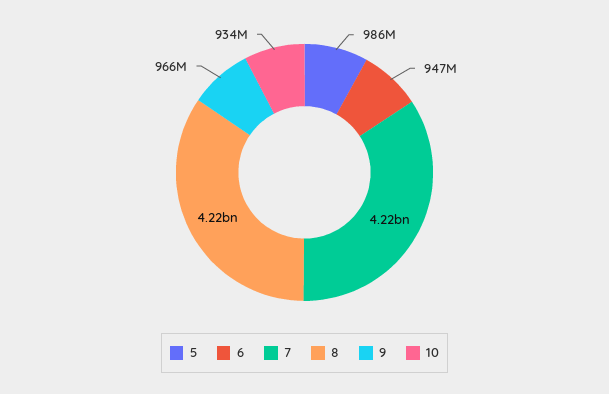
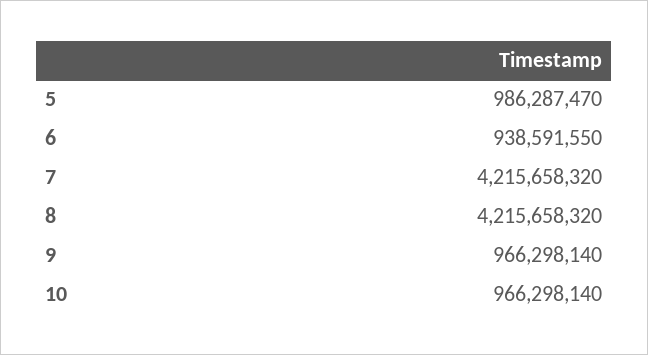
6: 947000000 -> 938591550
10: 934000000 -> 966298140

